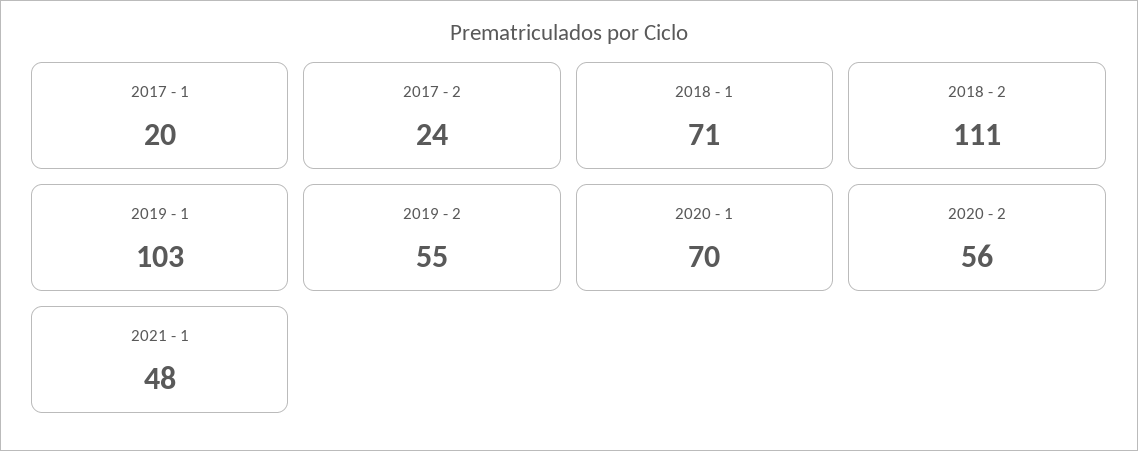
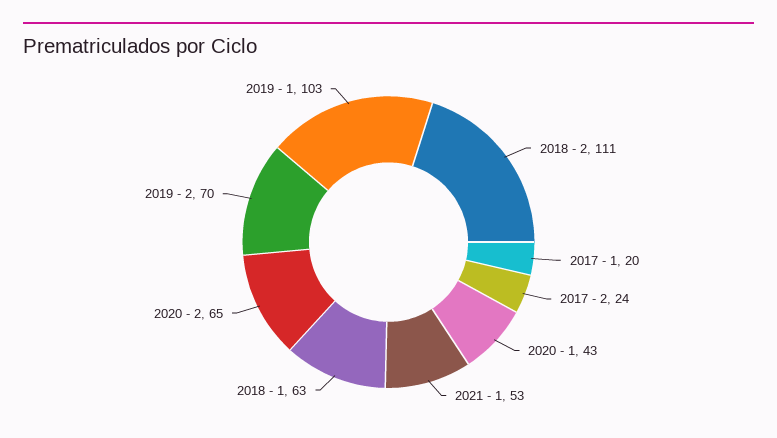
2018 - 1: 71 -> 63
2019 - 2: 55 -> 70
2020 - 1: 70 -> 43
2020 - 2: 56 -> 65
2021 - 1: 48 -> 53

